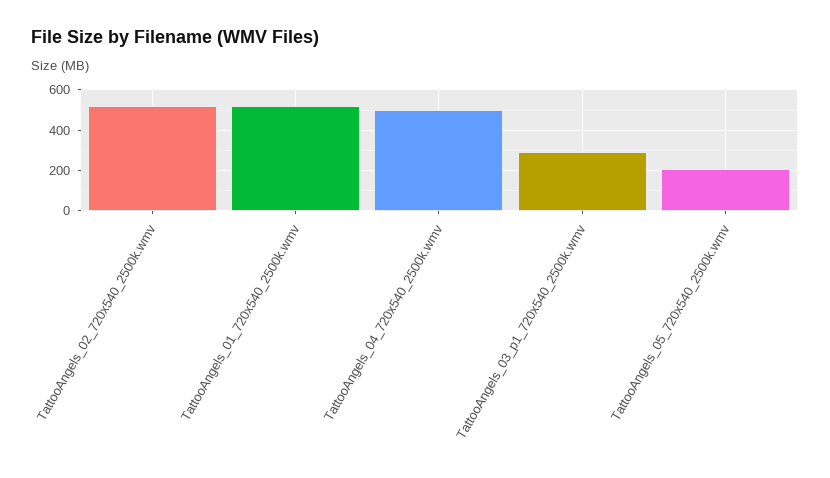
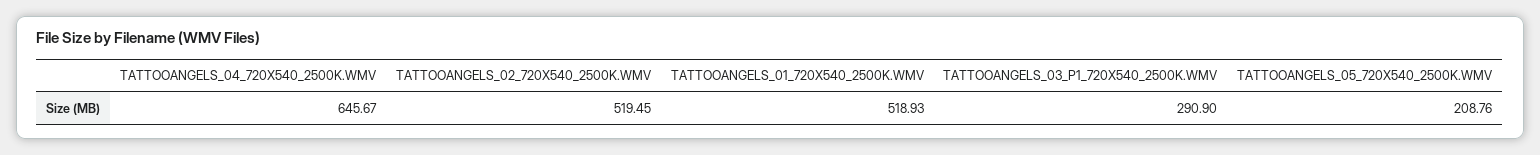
TattooAngels_04_720x540_2500k.wmv: 500 -> 645.67

